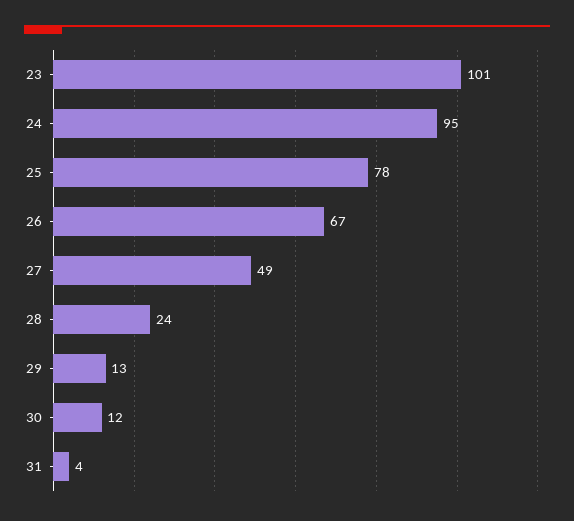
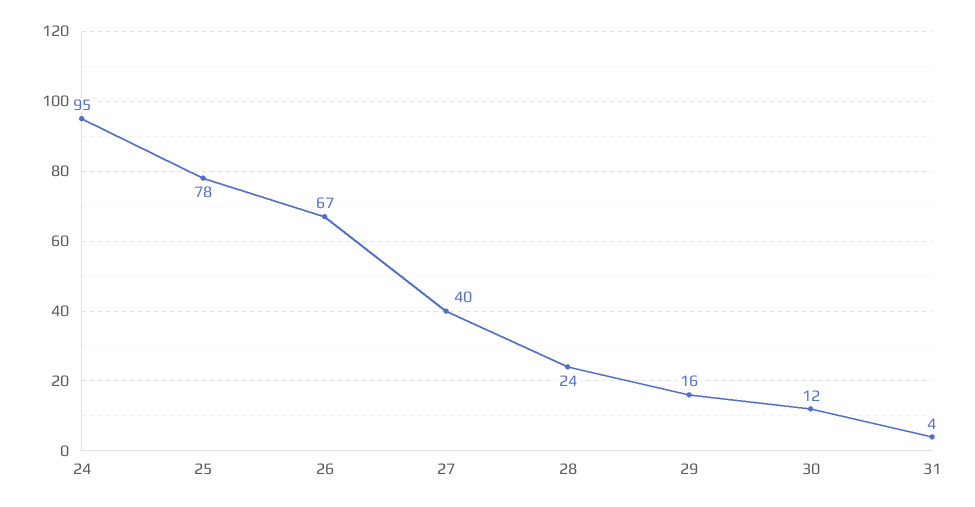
23: 101 -> none
27: 49 -> 40
29: 13 -> 16

